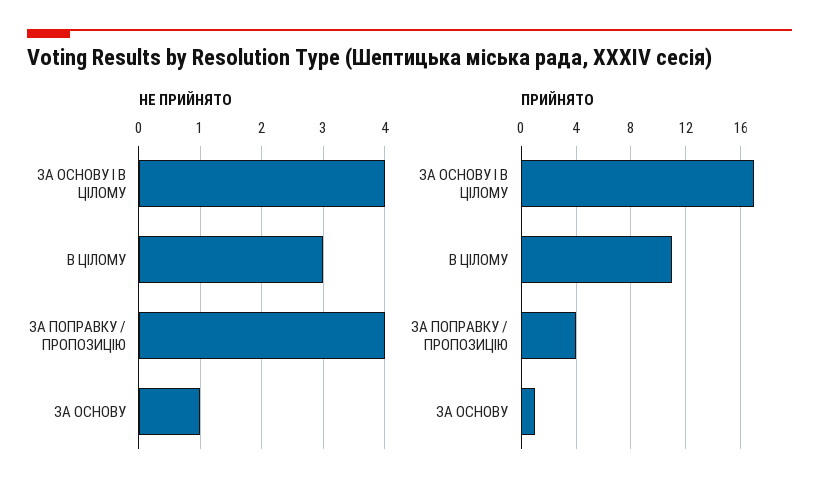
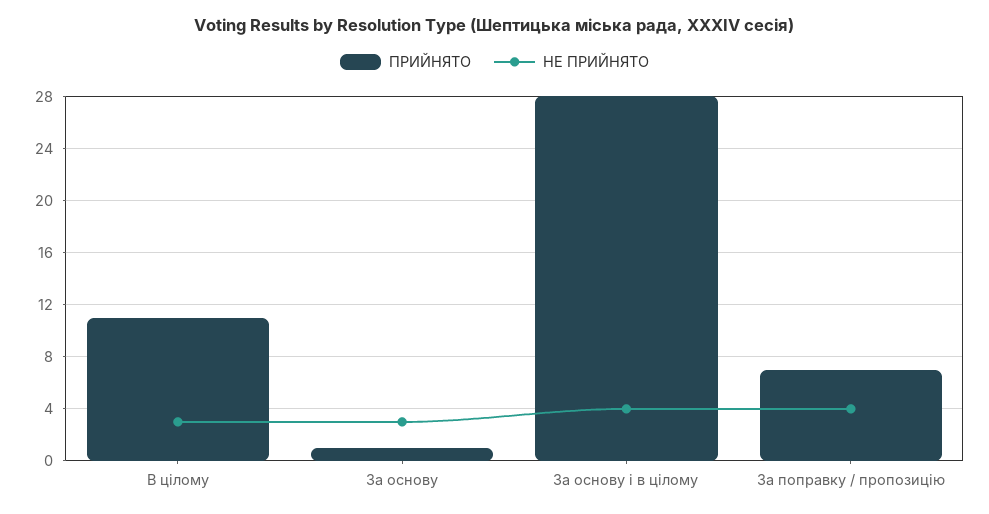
НЕ ПРИЙНЯТО, ЗА ОСНОВУ: 1 -> 3
ПРИЙНЯТО, ЗА ОСНОВУ І В ЦІЛОМУ: 17 -> 28
ПРИЙНЯТО, ЗА ПОПРАВКУ / ПРОПОЗИЦІЮ: 4 -> 7

